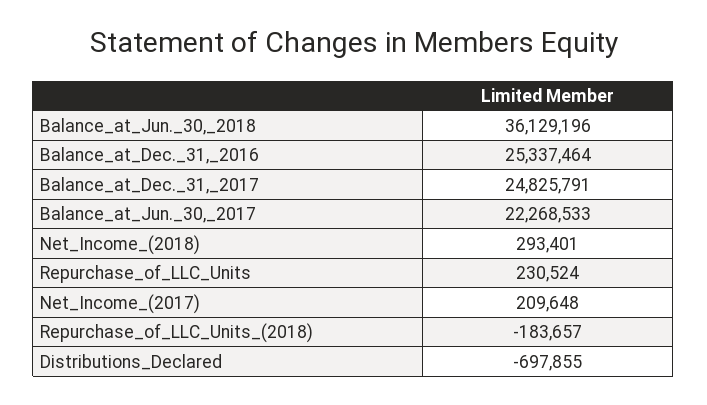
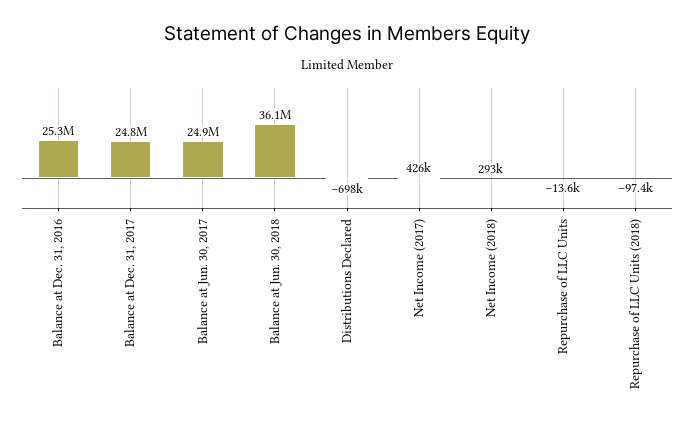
Balance_at_Jun._30,_2017: 22268533 -> 24900000
Repurchase_of_LLC_Units: 230524 -> -13600
Net_Income_(2017): 209648 -> 426000
Repurchase_of_LLC_Units_(2018): -183657 -> -97400

